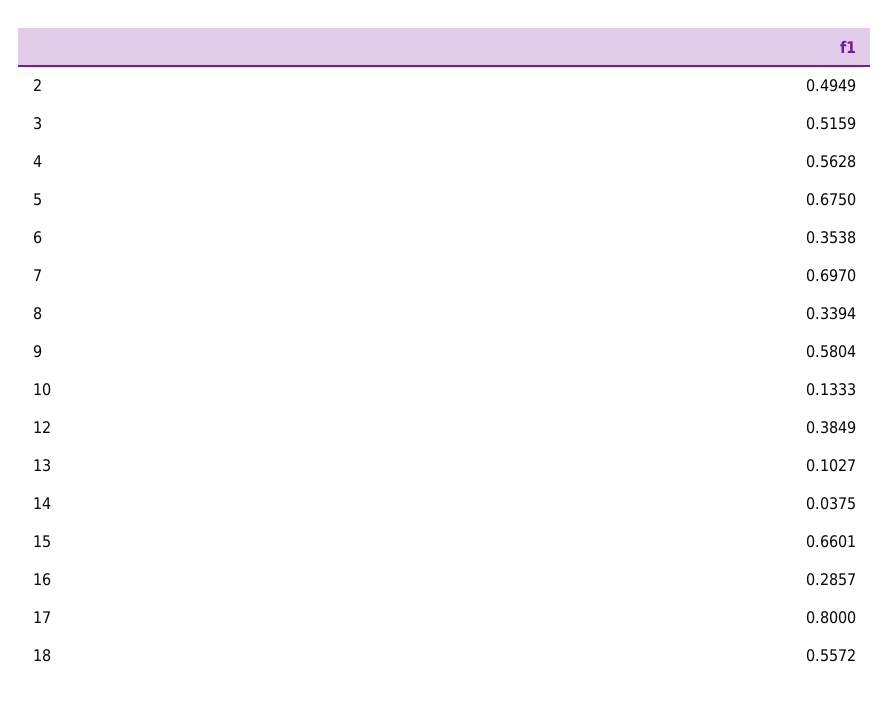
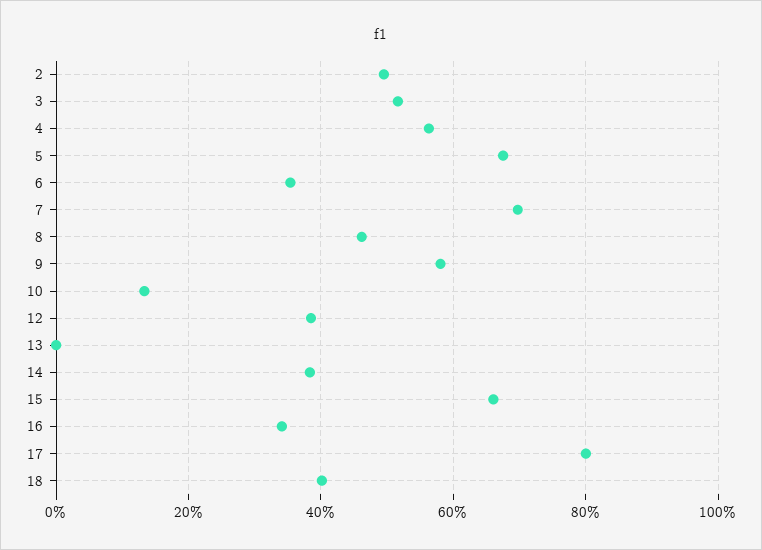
8: 0.3394 -> 0.46
13: 0.1027 -> 0
14: 0.0375 -> 0.38
16: 0.2857 -> 0.34
18: 0.5572 -> 0.4

